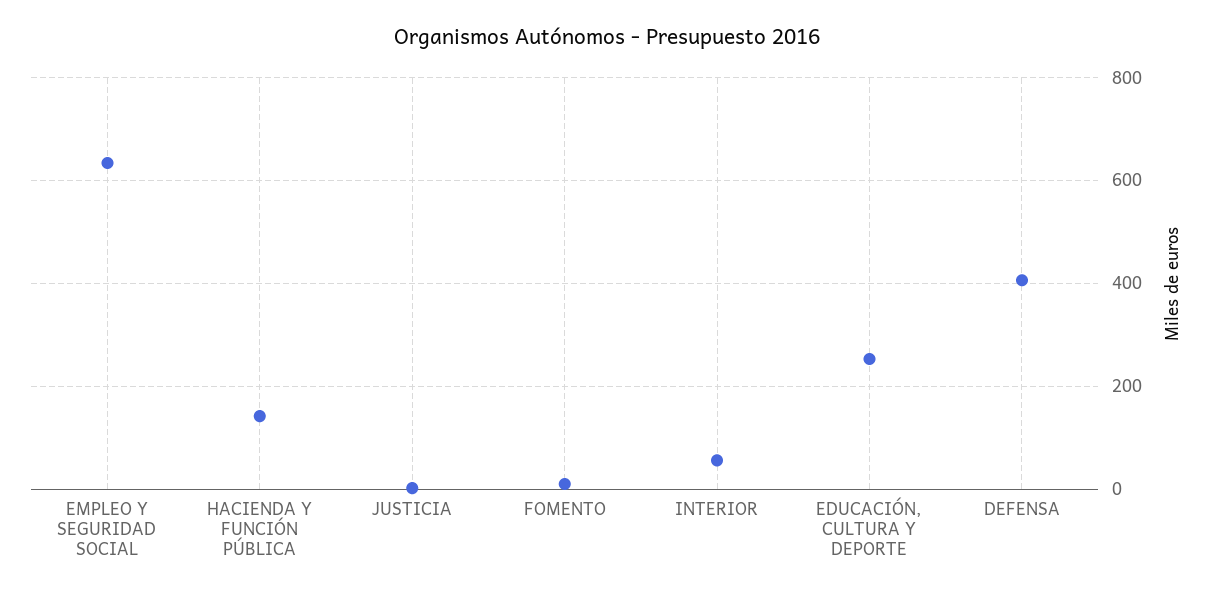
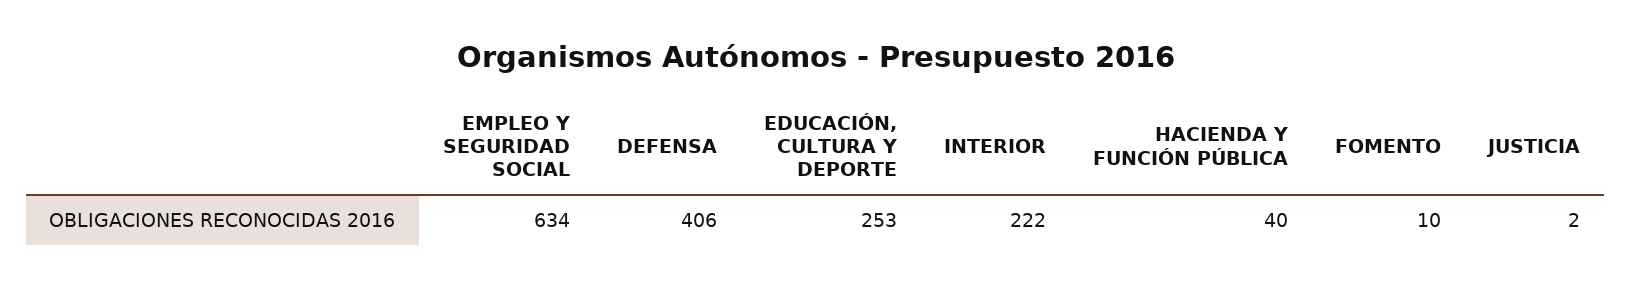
HACIENDA Y FUNCIÓN PÚBLICA: 140 -> 40
INTERIOR: 60 -> 222

